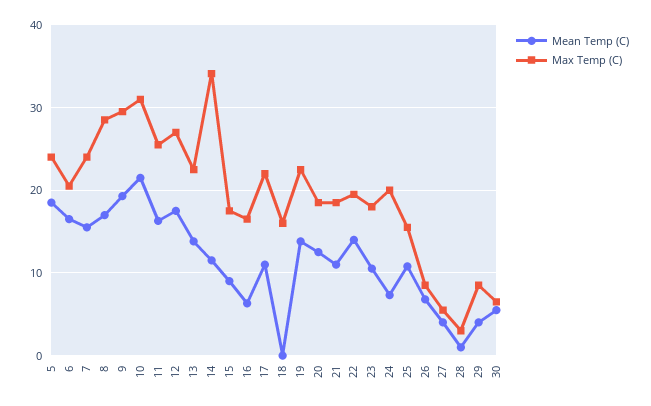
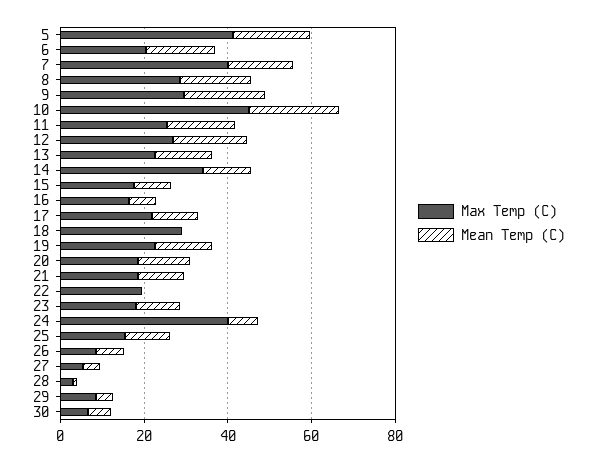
Max Temp (C), 5: 24 -> 40
Max Temp (C), 7: 24 -> 40
Max Temp (C), 10: 31 -> 45
Max Temp (C), 18: 16 -> 30
Mean Temp (C), 22: 14 -> 0
Max Temp (C), 24: 20 -> 40

